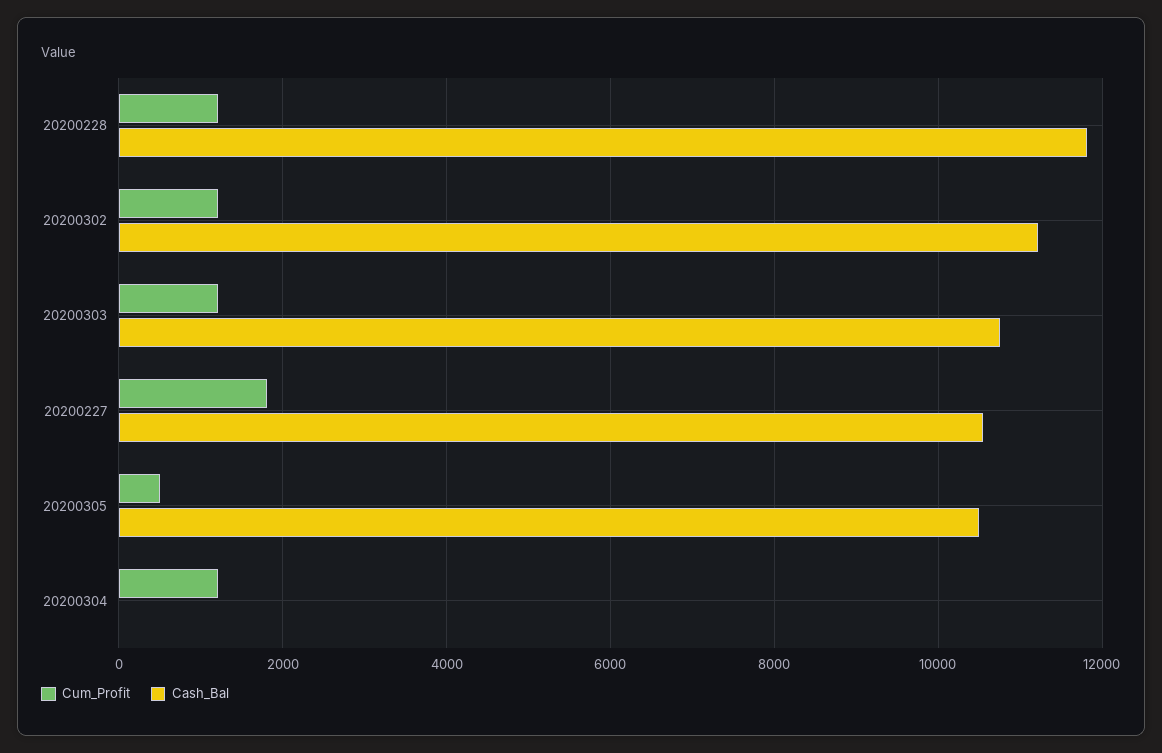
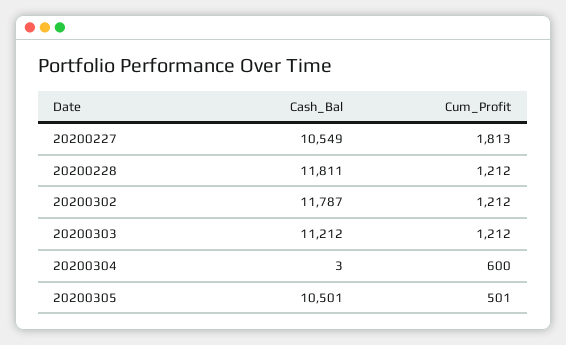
Cash_Bal, 20200302: 11200 -> 11787
Cash_Bal, 20200303: 10800 -> 11212
Cum_Profit, 20200304: 1200 -> 600

